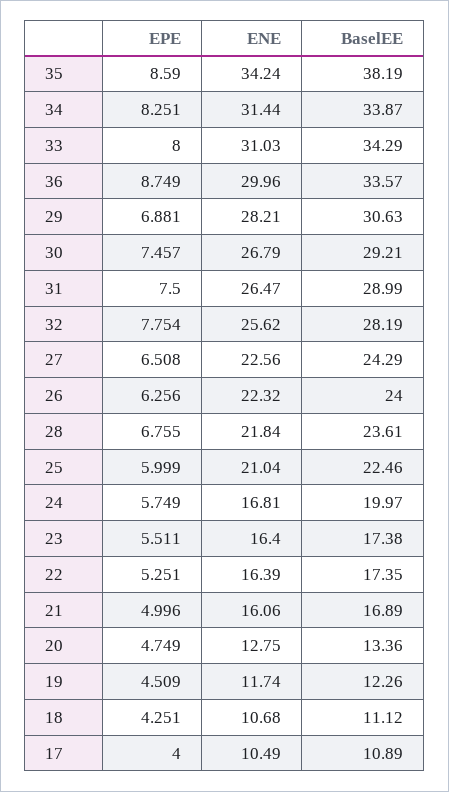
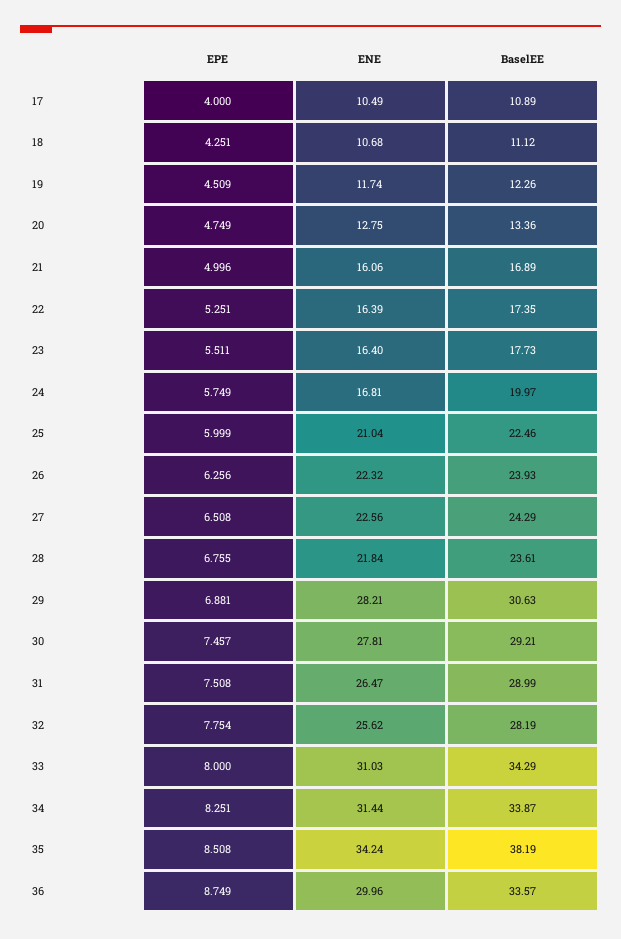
EPE, 35: 8.59 -> 8.508
ENE, 30: 26.79 -> 27.81
EPE, 31: 7.5 -> 7.508
BaselEE, 26: 24 -> 23.93
BaselEE, 23: 17.38 -> 17.73

